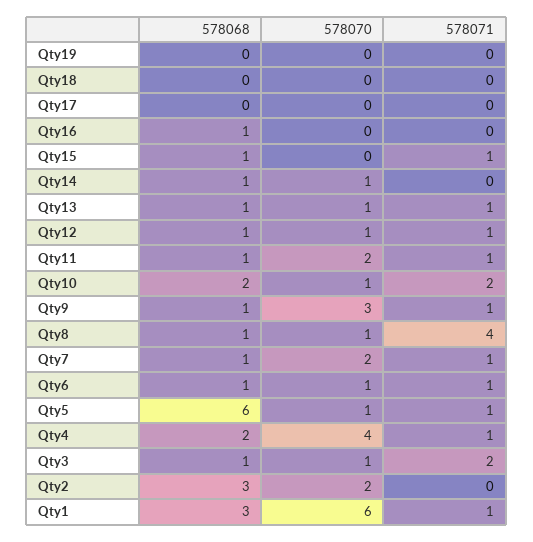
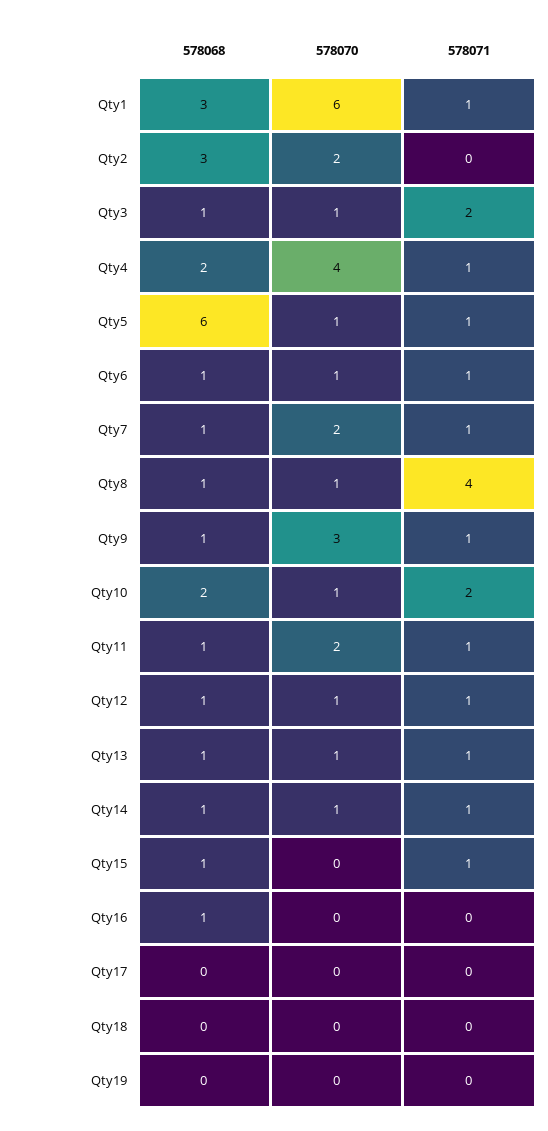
578071, Qty14: 0 -> 1

